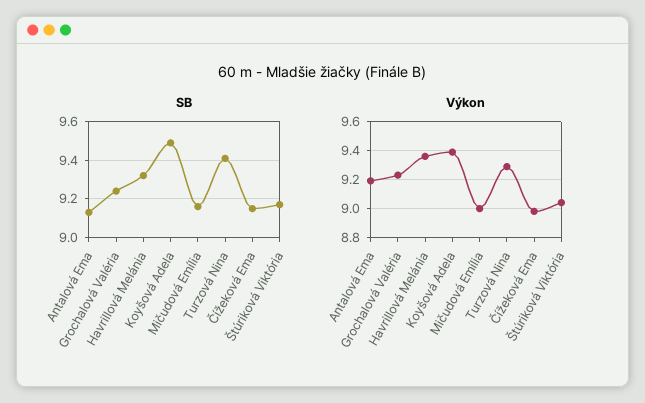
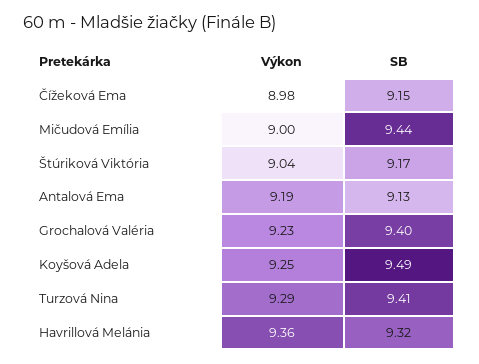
SB, Grochalová Valéria: 9.25 -> 9.4
SB, Mičudová Emília: 9.15 -> 9.44
Výkon, Koyšová Adela: 9.4 -> 9.25

